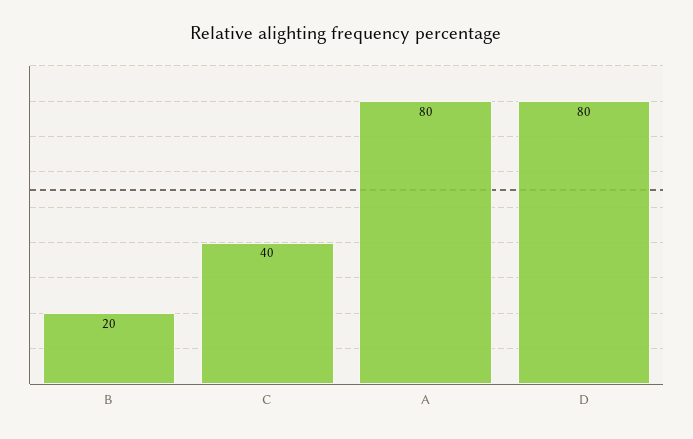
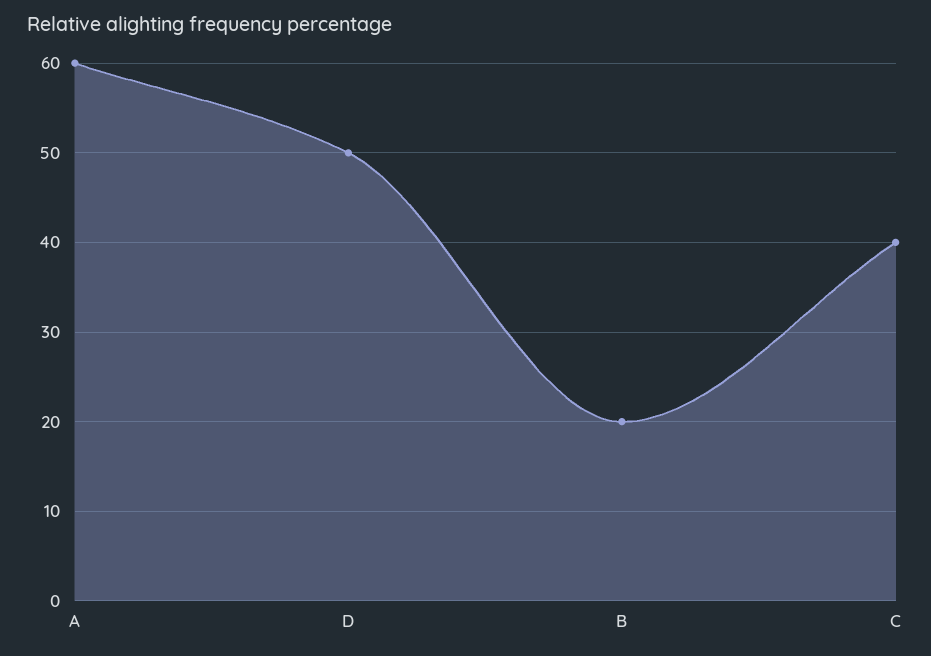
A: 80 -> 60
D: 80 -> 50

